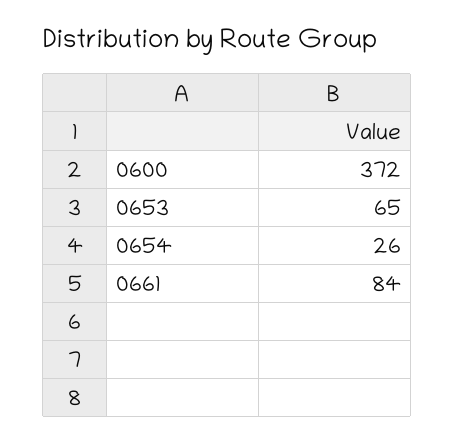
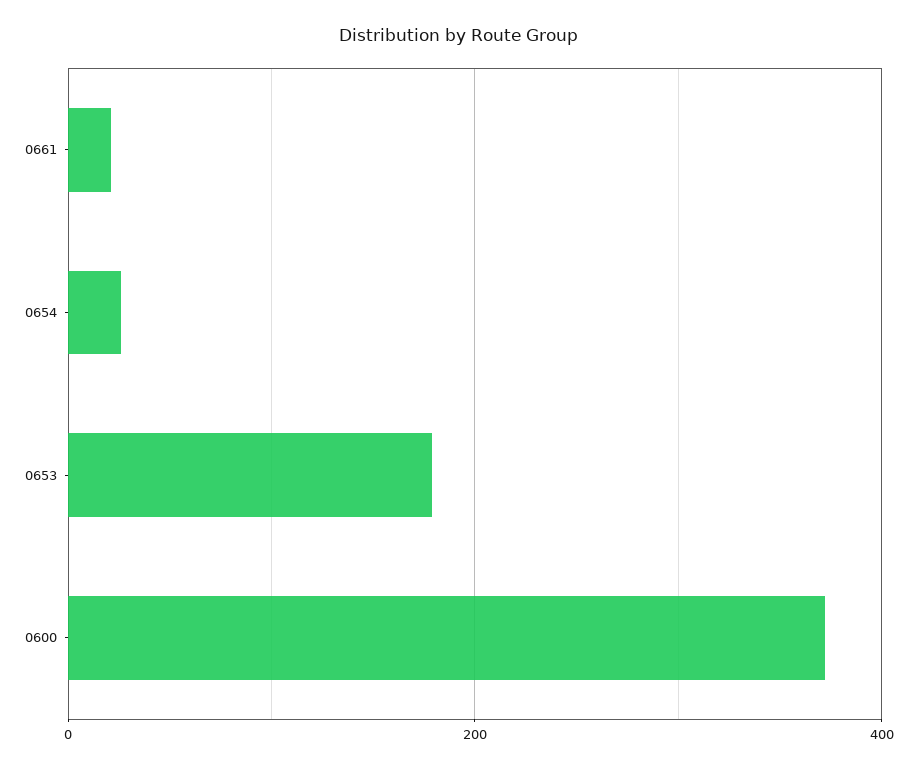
0653: 65 -> 180
0661: 84 -> 20

